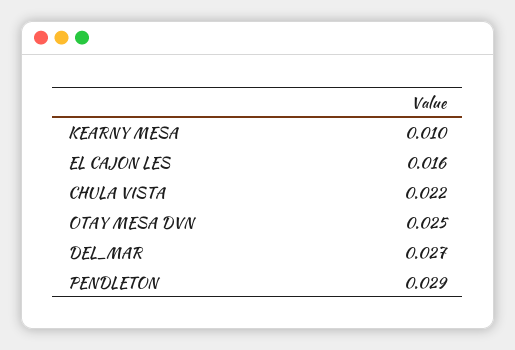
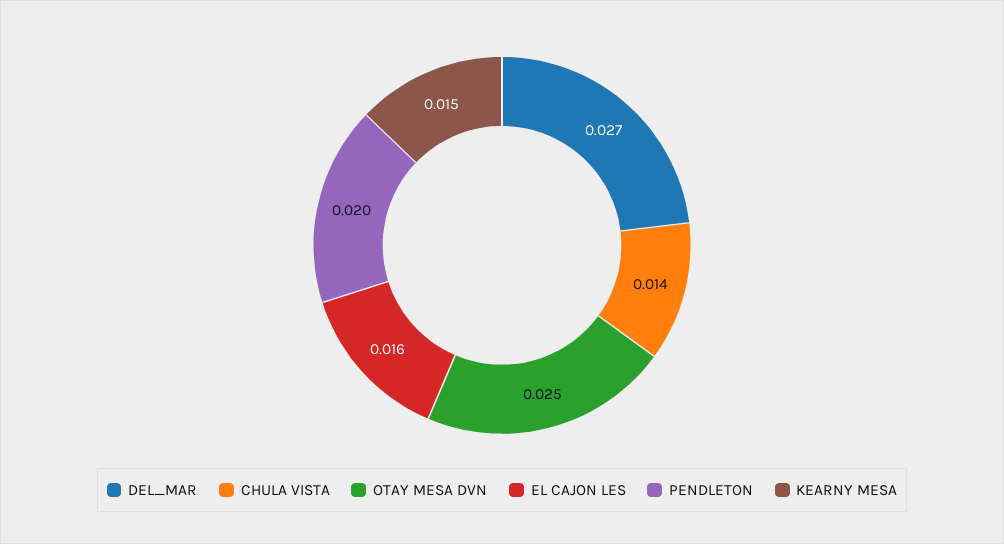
KEARNY MESA: 0.01 -> 0.015
CHULA VISTA: 0.022 -> 0.014
PENDLETON: 0.029 -> 0.02

